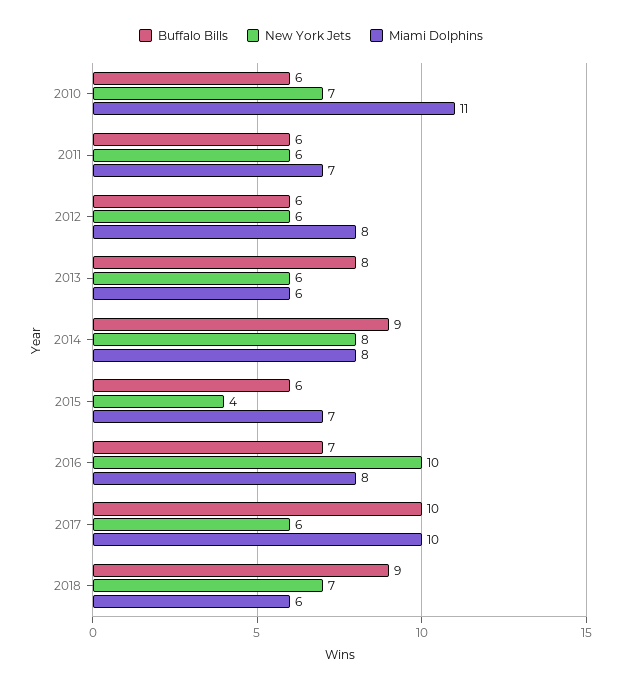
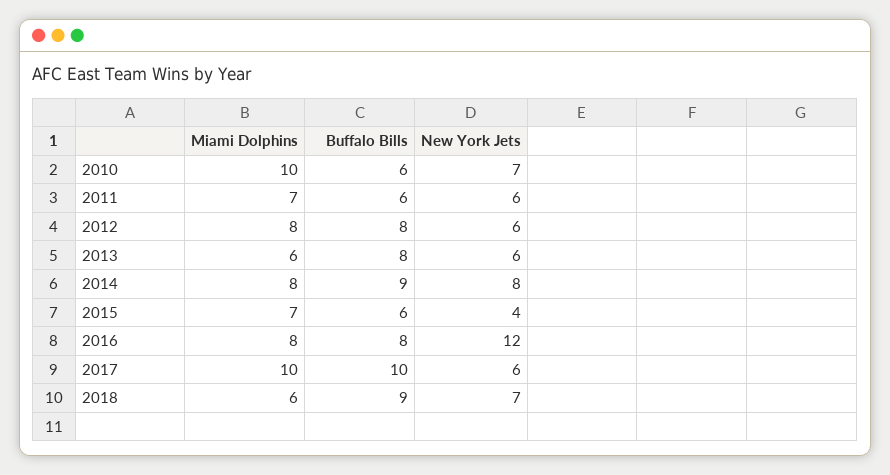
Miami Dolphins, 2010: 11 -> 10
Buffalo Bills, 2012: 6 -> 8
Buffalo Bills, 2016: 7 -> 8
New York Jets, 2016: 10 -> 12

